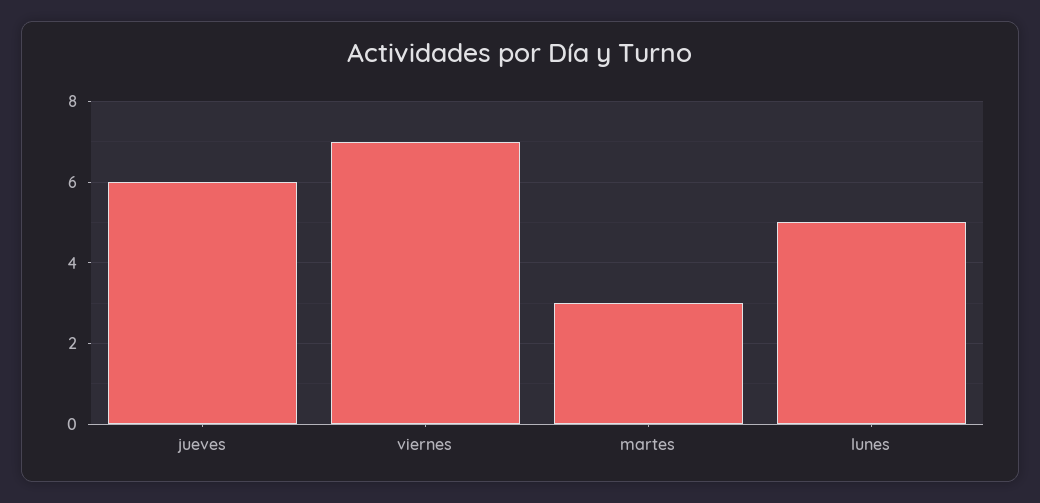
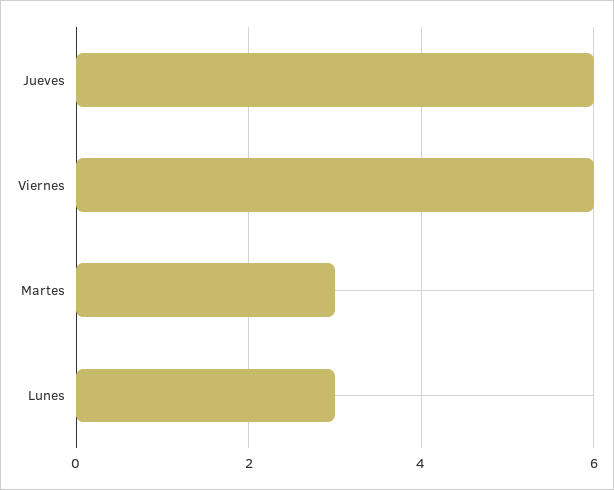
viernes: 7 -> 6
lunes: 5 -> 3

